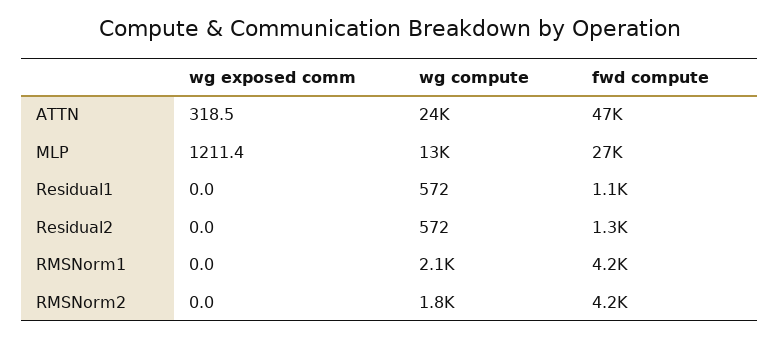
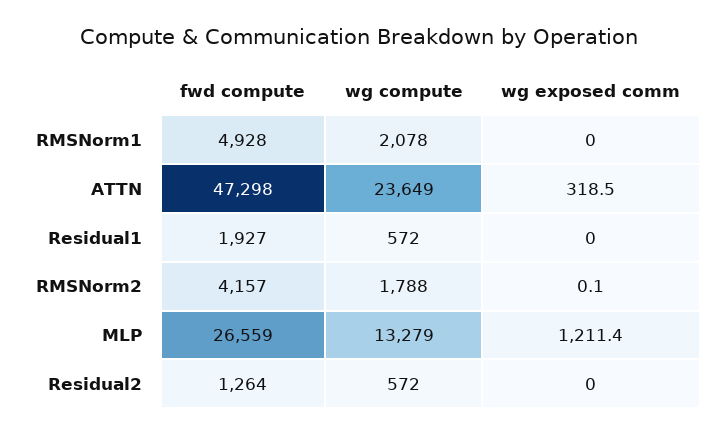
fwd compute, Residual1: 1100 -> 1927
fwd compute, RMSNorm1: 4200 -> 4928
wg exposed comm, RMSNorm2: 0 -> 0.1

